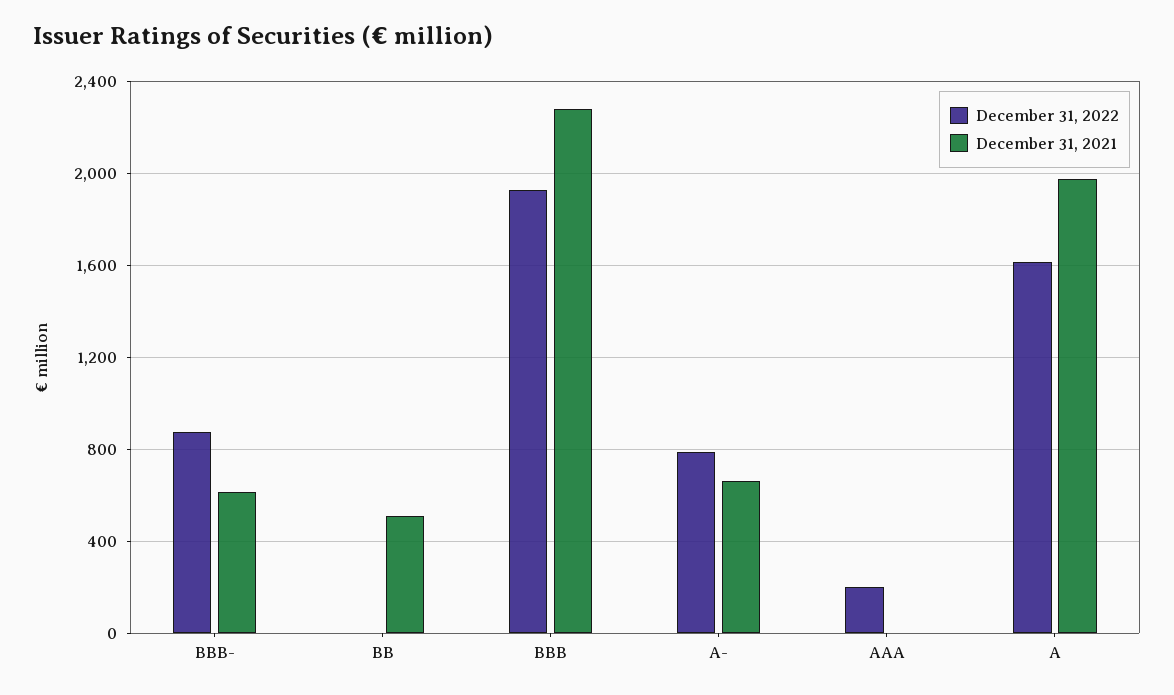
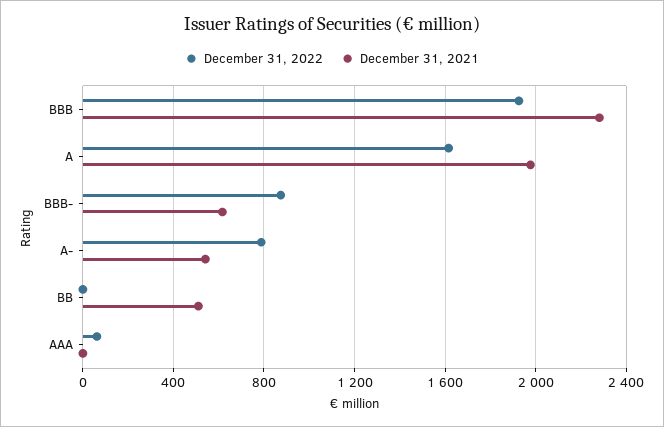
December 31, 2021, A-: 650 -> 550
December 31, 2022, AAA: 200 -> 50

